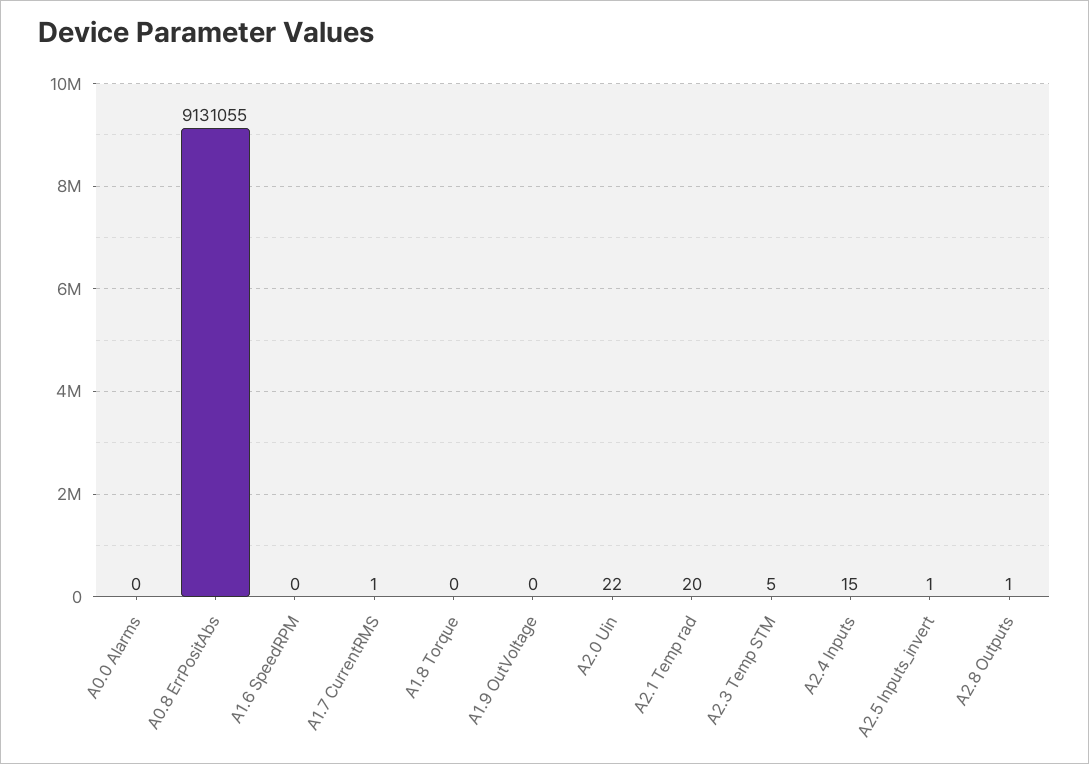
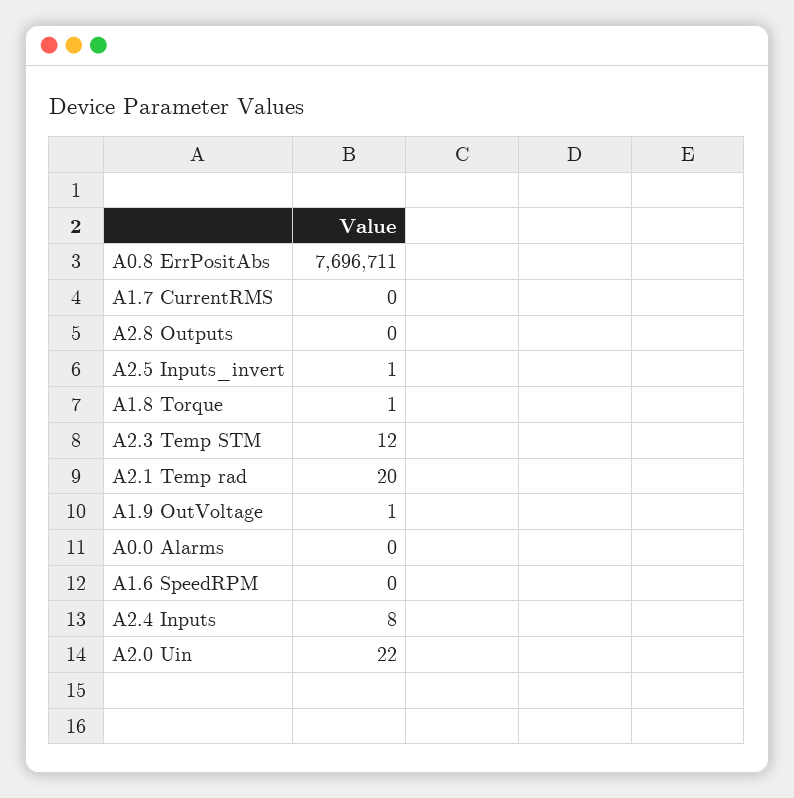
A0.8 ErrPositAbs: 9131055 -> 7696711
A1.7 CurrentRMS: 1 -> 0
A1.8 Torque: 0 -> 1
A1.9 OutVoltage: 0 -> 1
A2.3 Temp STM: 5 -> 12
A2.4 Inputs: 15 -> 8
A2.8 Outputs: 1 -> 0

